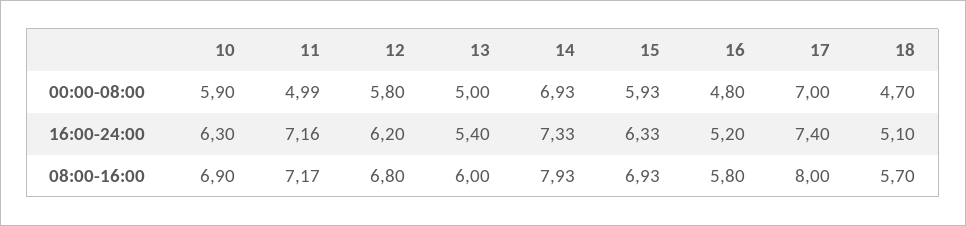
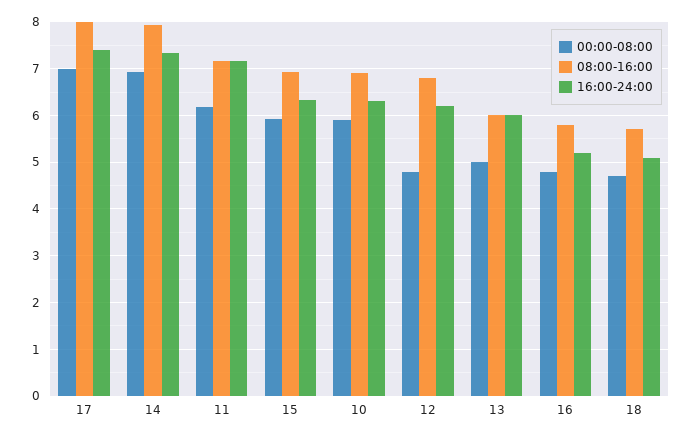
00:00-08:00, 11: 4.99 -> 6.2
00:00-08:00, 12: 5.8 -> 4.8
16:00-24:00, 13: 5.4 -> 6

